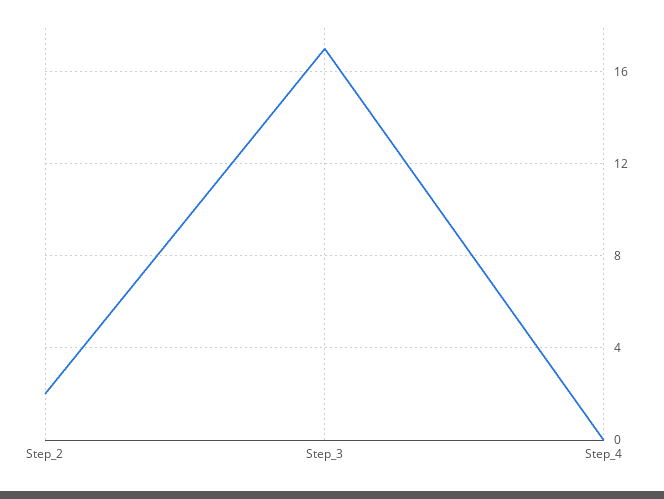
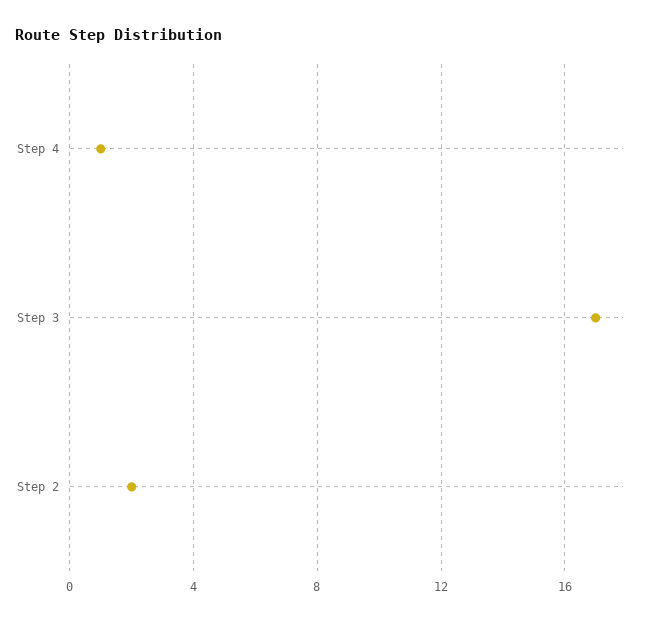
Step_4: 0 -> 1

